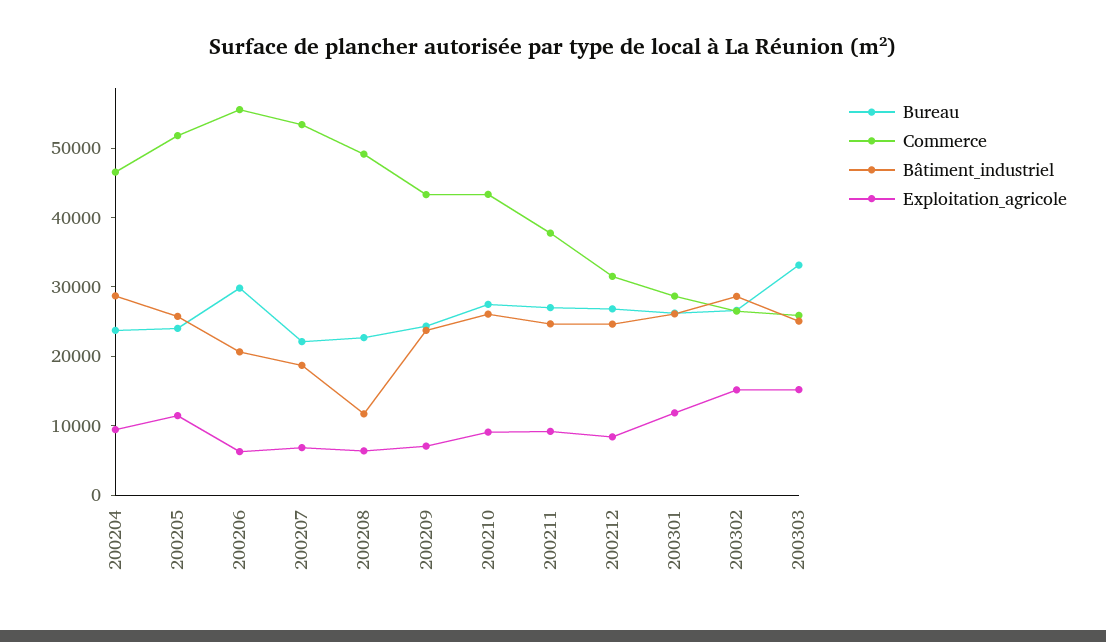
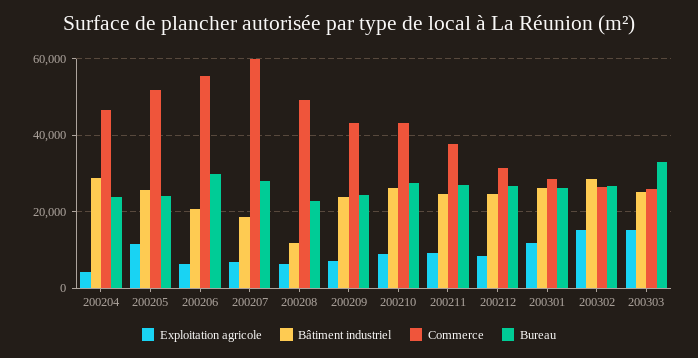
Exploitation_agricole, 200204: 10000 -> 4000
Bureau, 200207: 22000 -> 28000
Commerce, 200207: 54000 -> 60000

